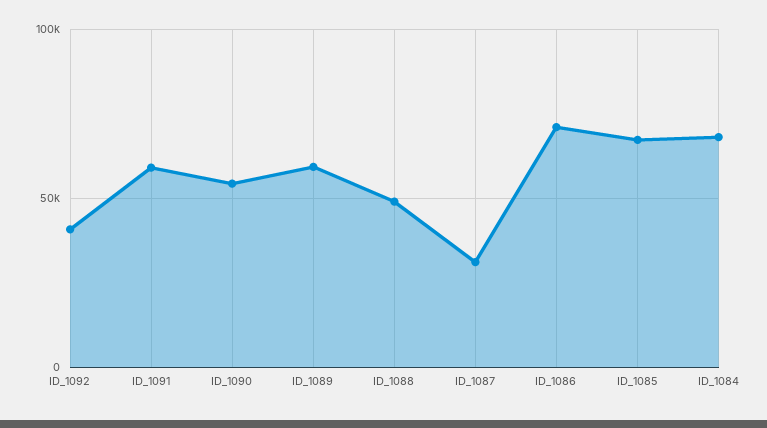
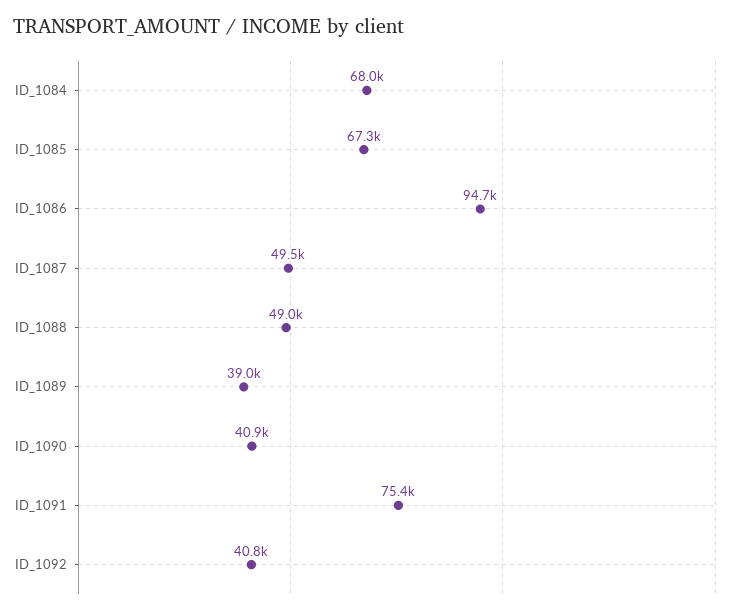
ID_1091: 60000 -> 75400
ID_1090: 55000 -> 40900
ID_1089: 60000 -> 39000
ID_1087: 30000 -> 49500
ID_1086: 70000 -> 94700

